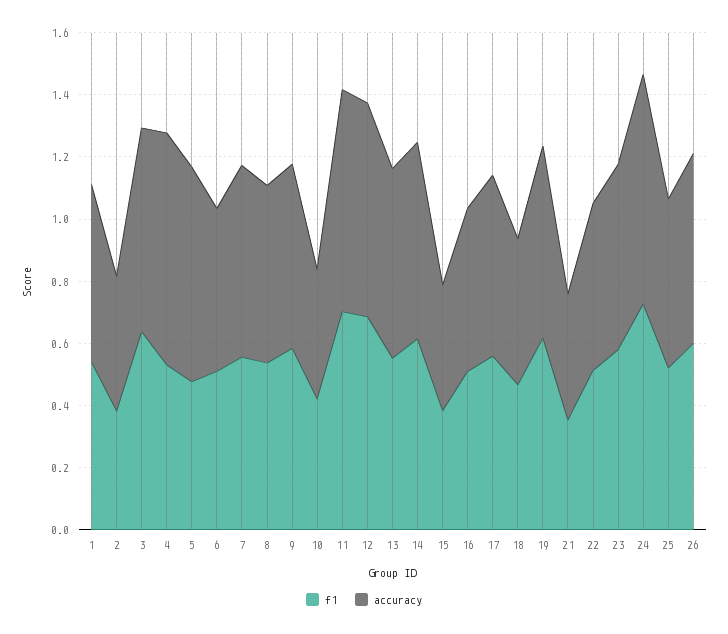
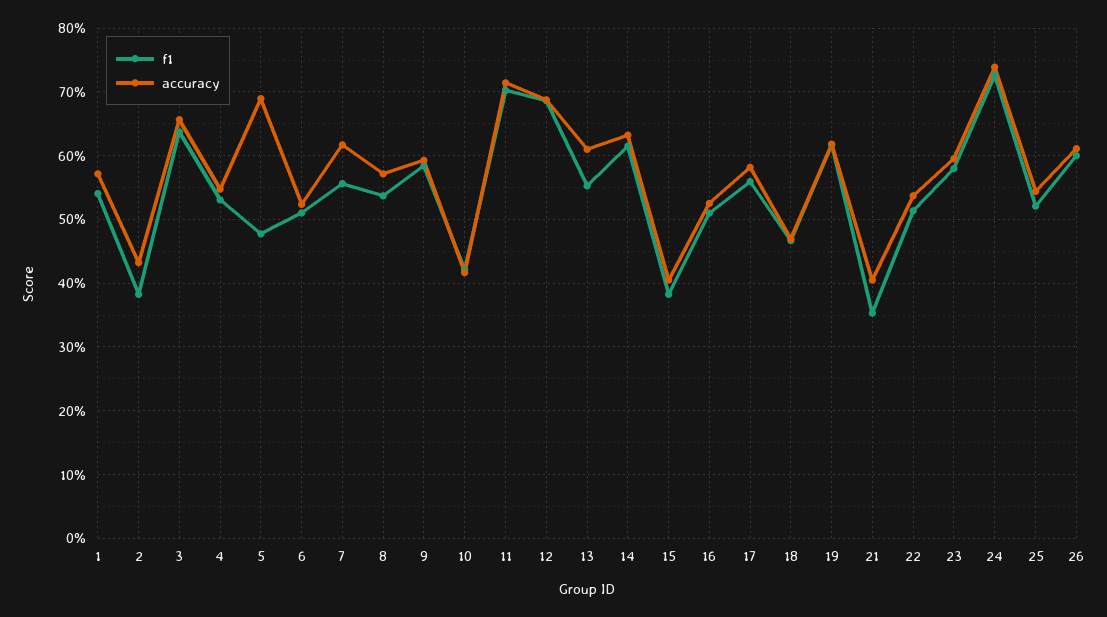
accuracy, 4: 0.75 -> 0.55

